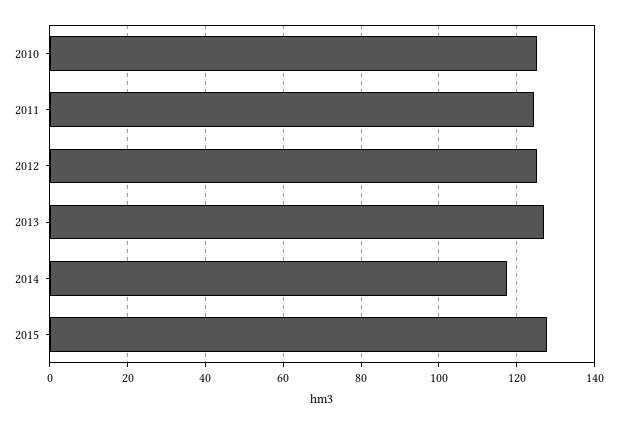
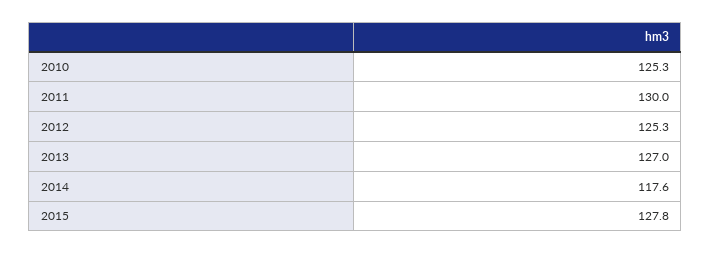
2011: 124 -> 130

